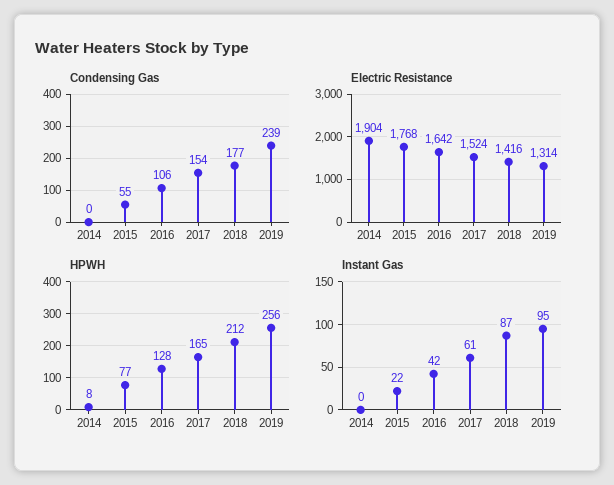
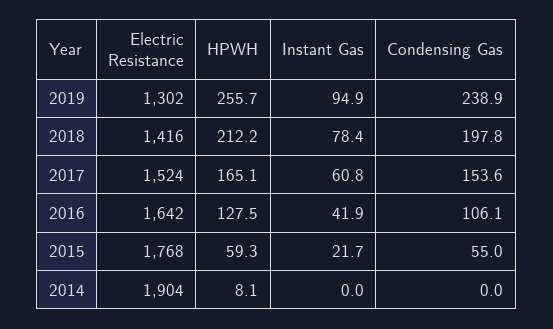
Condensing Gas, 2018: 177 -> 197.8
Electric Resistance, 2019: 1314 -> 1302
HPWH, 2015: 77 -> 59.3
Instant Gas, 2018: 87 -> 78.4

